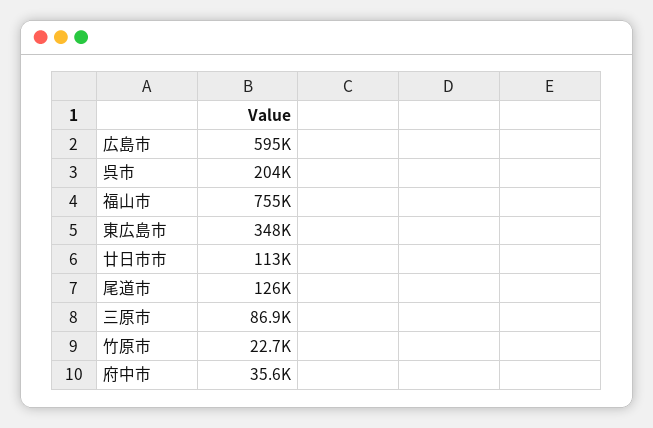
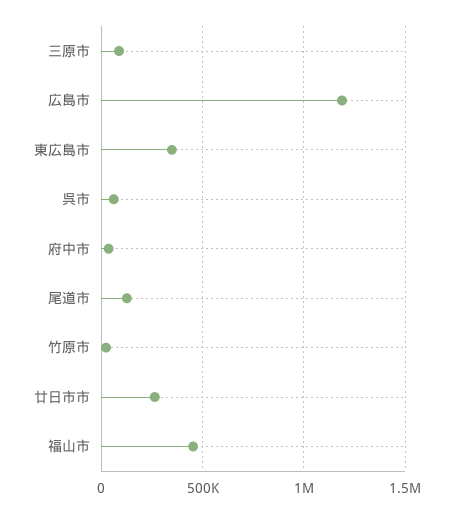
広島市: 595000 -> 1200000
呉市: 204000 -> 50000
福山市: 755000 -> 450000
廿日市市: 113000 -> 250000

